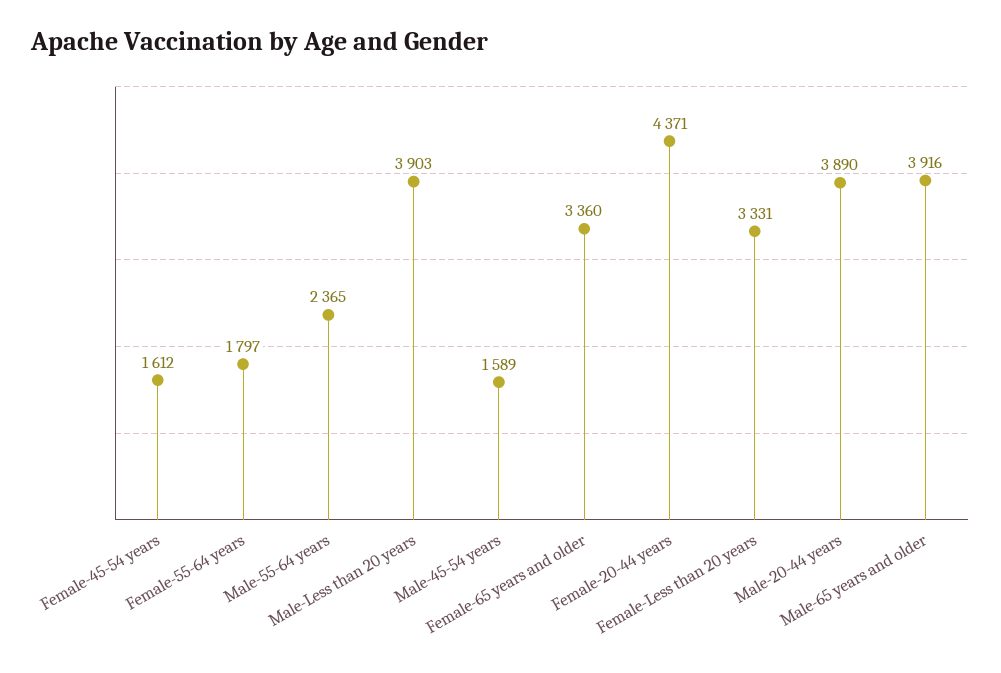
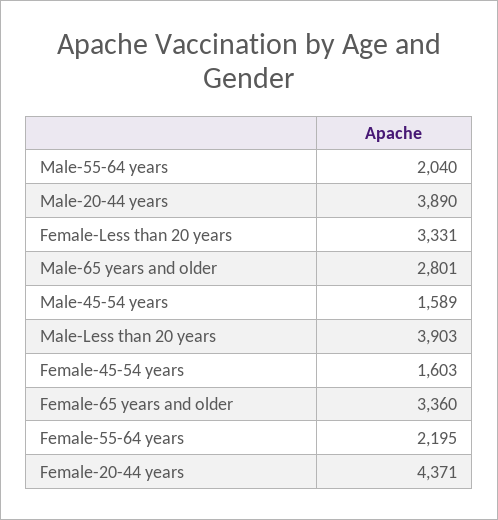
Female-45-54 years: 1612 -> 1603
Female-55-64 years: 1797 -> 2195
Male-55-64 years: 2365 -> 2040
Male-65 years and older: 3916 -> 2801

